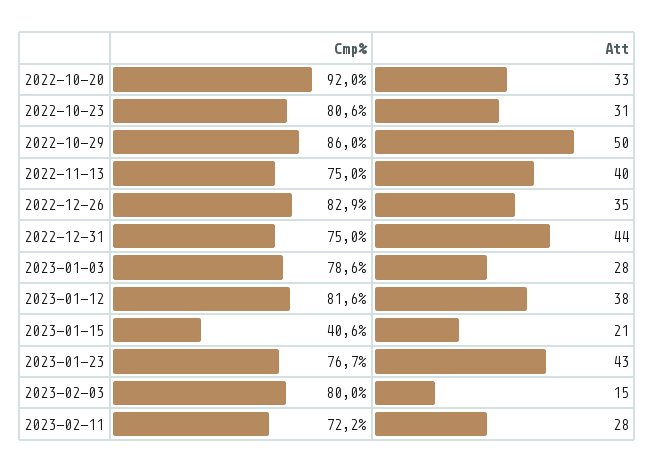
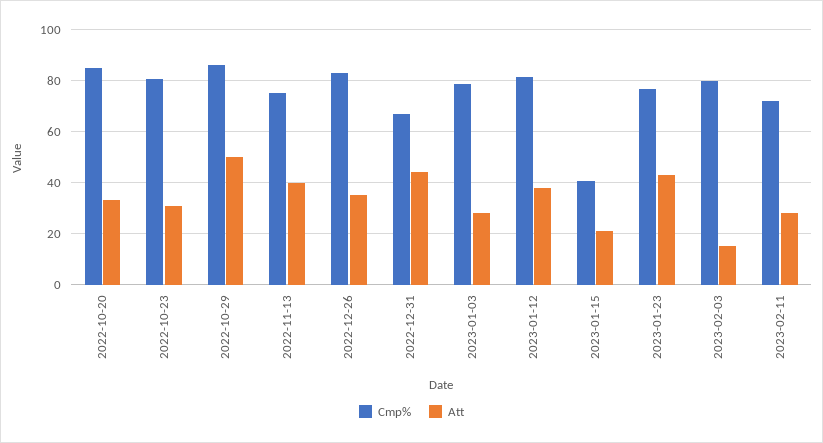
Cmp%, 2022-10-20: 92 -> 85
Cmp%, 2022-12-31: 75 -> 67.5

